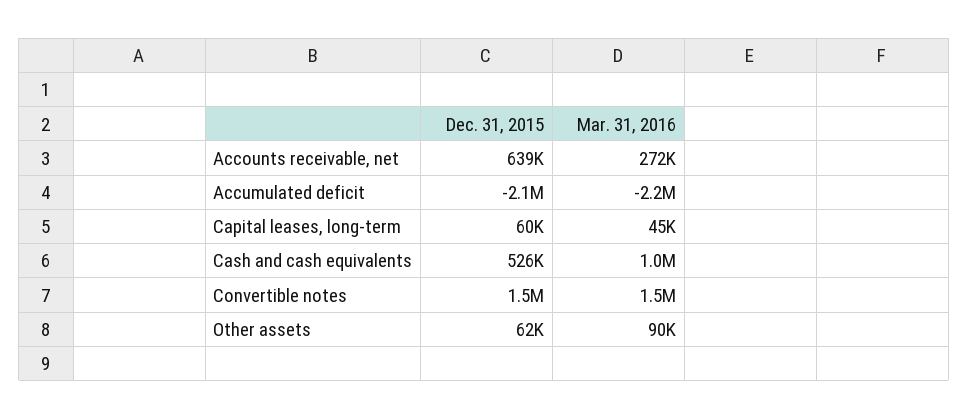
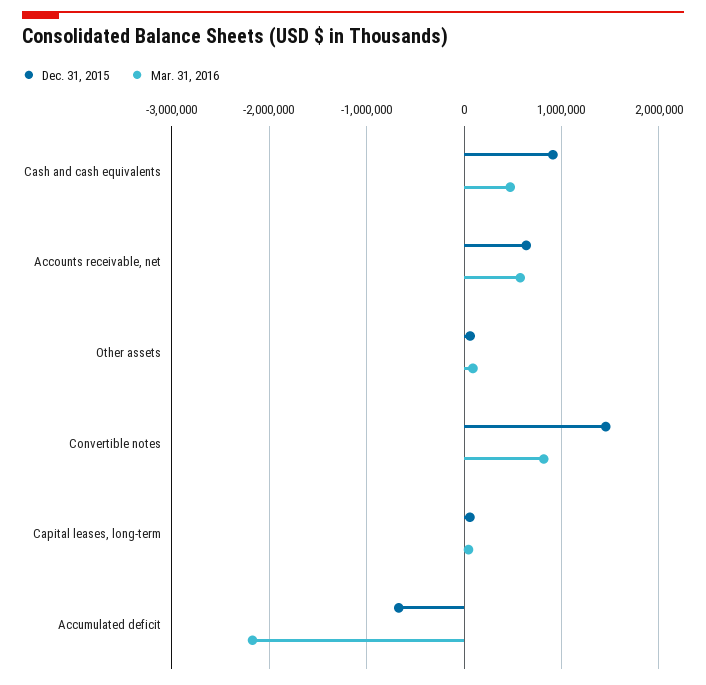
Mar. 31, 2016, Accounts receivable, net: 272000 -> 600000
Dec. 31, 2015, Accumulated deficit: -2100000 -> -700000
Dec. 31, 2015, Cash and cash equivalents: 526000 -> 900000
Mar. 31, 2016, Cash and cash equivalents: 1000000 -> 500000
Mar. 31, 2016, Convertible notes: 1500000 -> 800000

